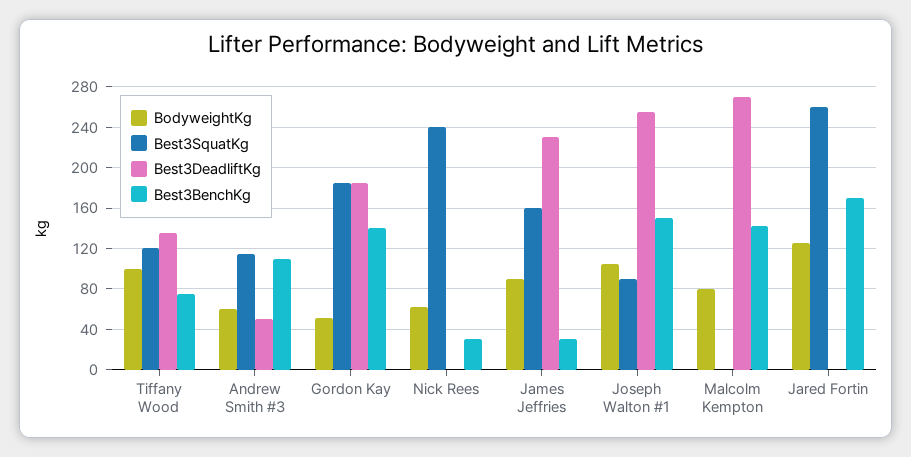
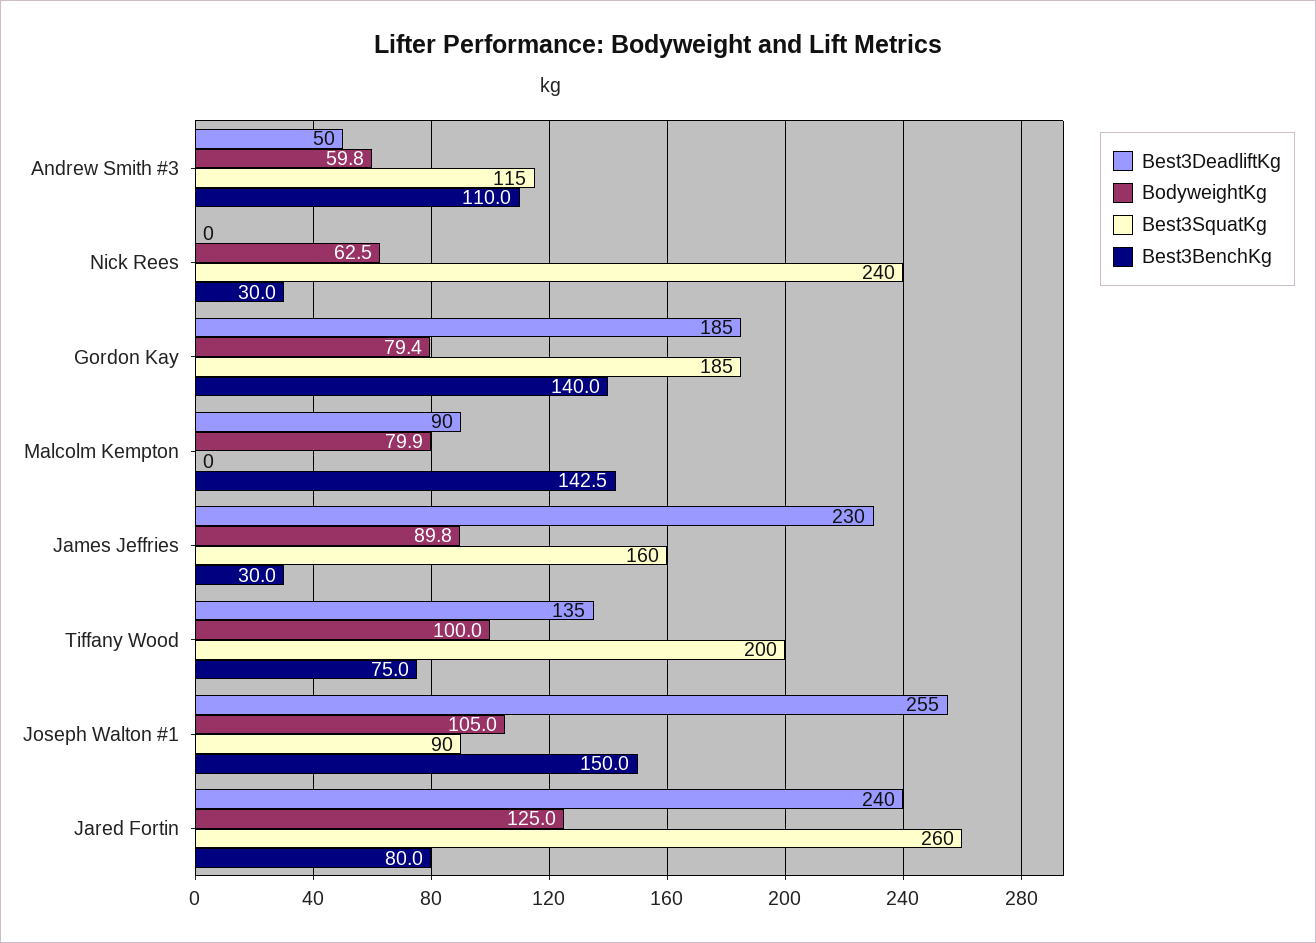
Best3SquatKg, Tiffany Wood: 120 -> 200
BodyweightKg, Gordon Kay: 50 -> 79.4
Best3DeadliftKg, Malcolm Kempton: 270 -> 90
Best3DeadliftKg, Jared Fortin: 0 -> 240
Best3BenchKg, Jared Fortin: 170 -> 80

